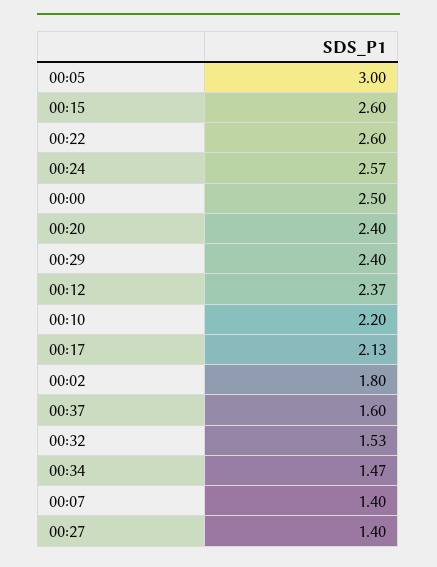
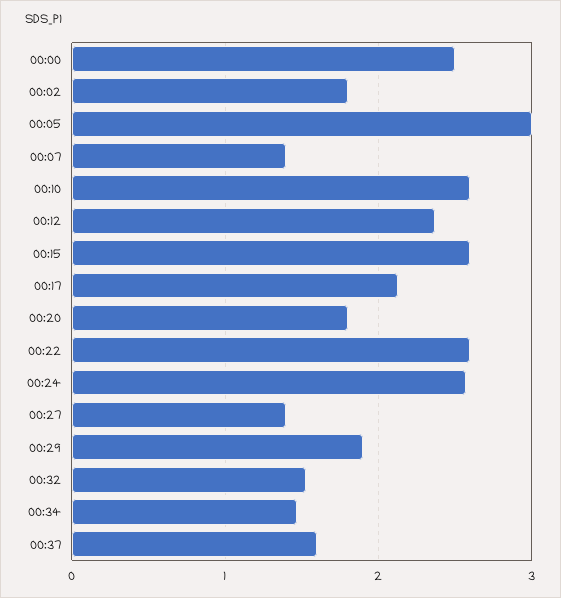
00:20: 2.4 -> 1.8
00:29: 2.4 -> 1.9
00:10: 2.2 -> 2.6

